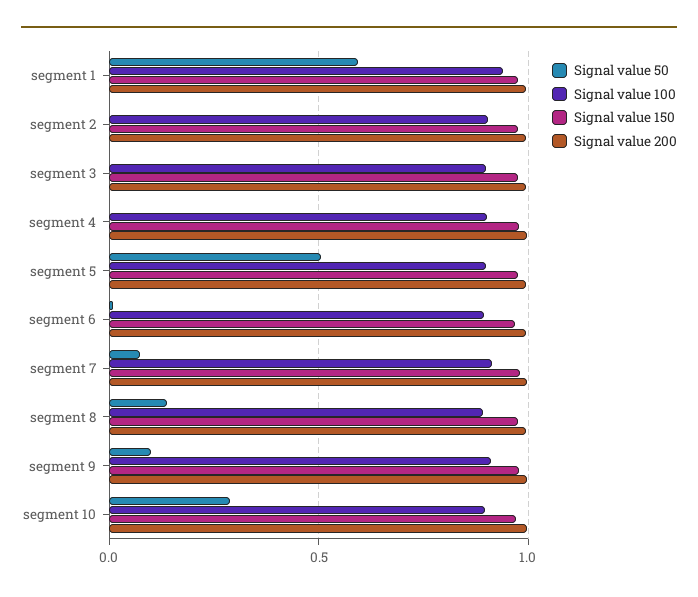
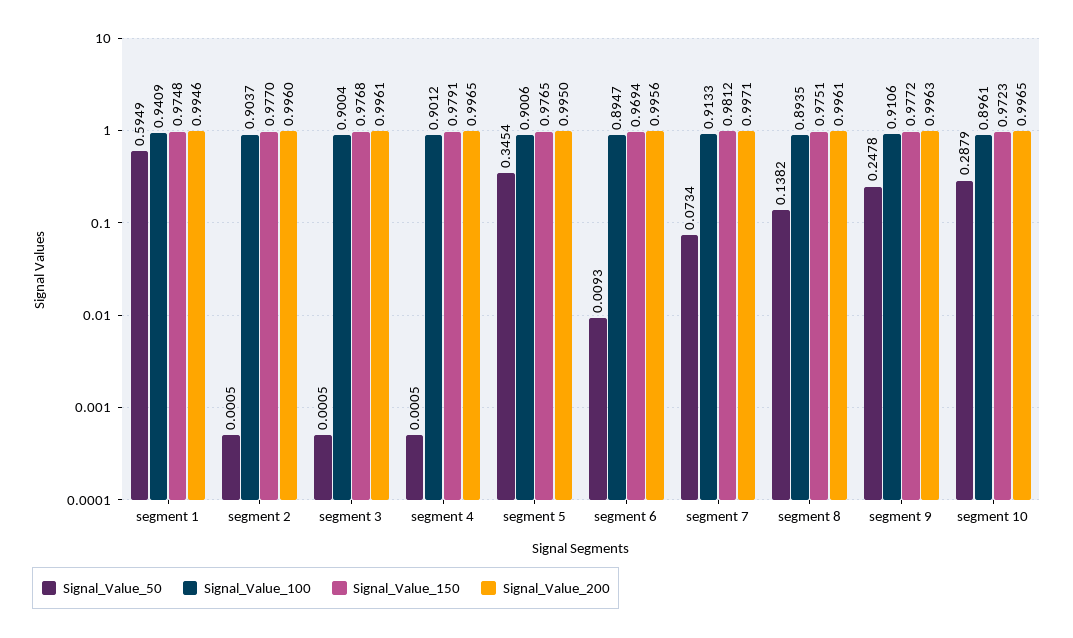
Signal value 50, segment 5: 0.5 -> 0.3454
Signal value 50, segment 9: 0.1 -> 0.2478

